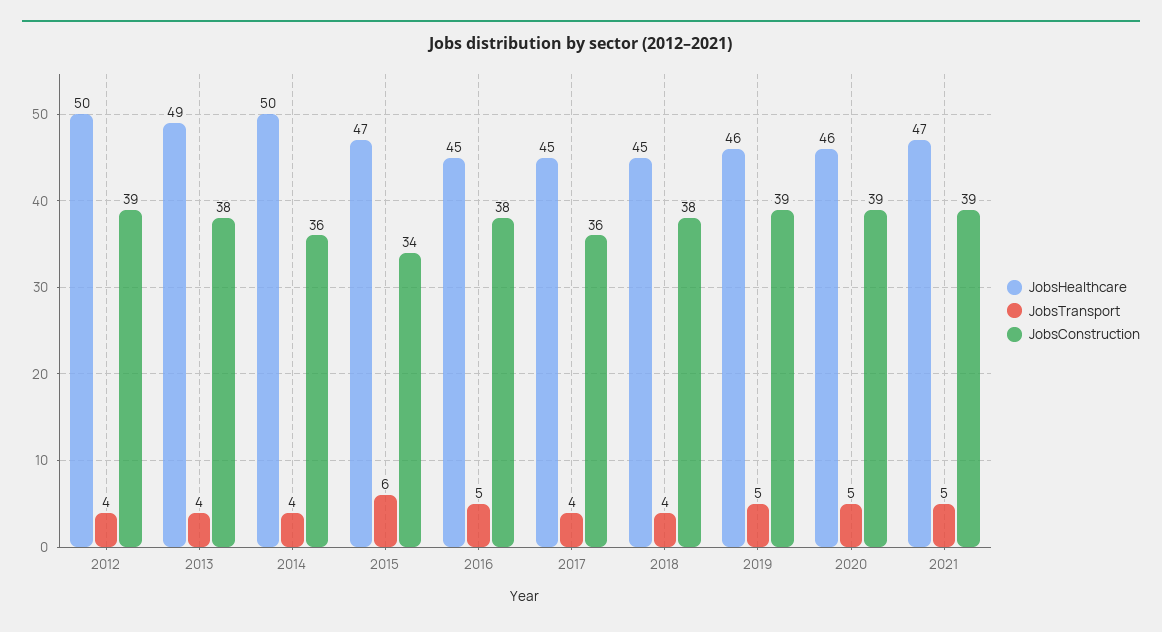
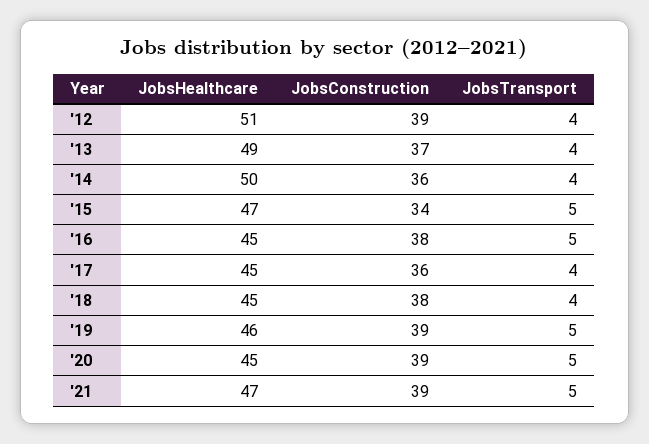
JobsHealthcare, 2012: 50 -> 51
JobsConstruction, 2013: 38 -> 37
JobsTransport, 2015: 6 -> 5
JobsHealthcare, 2020: 46 -> 45

